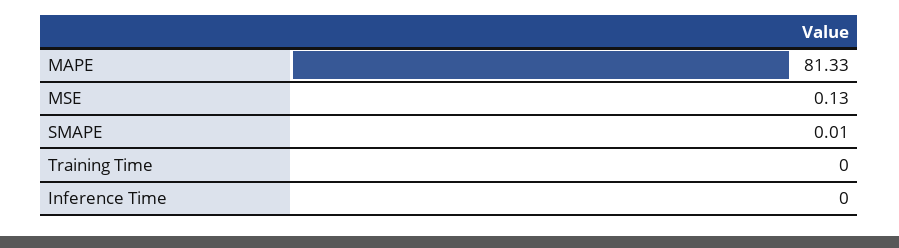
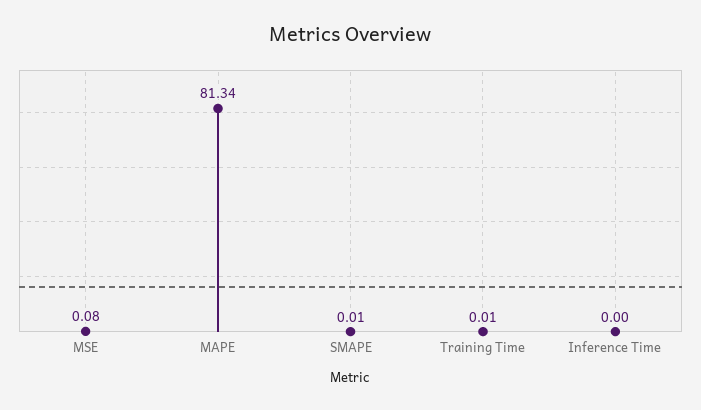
MAPE: 81.33 -> 81.34
MSE: 0.13 -> 0.08
Training Time: 0 -> 0.01

